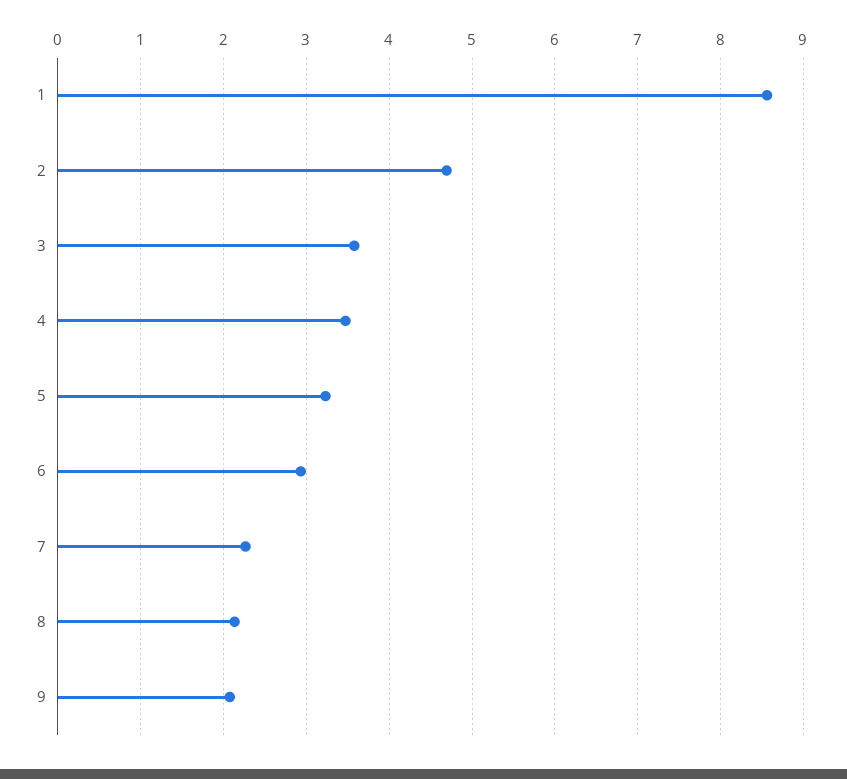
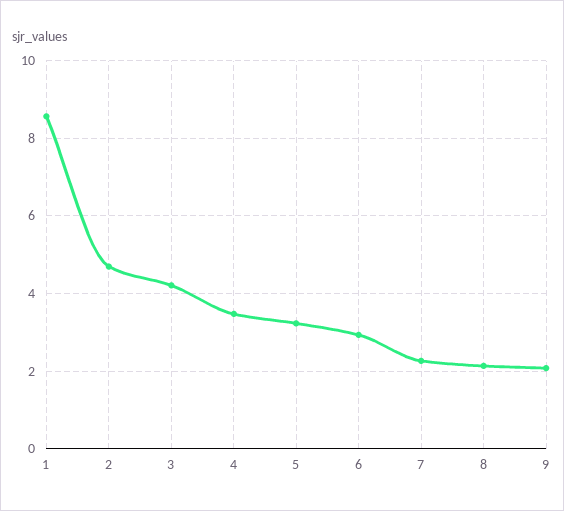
3: 3.6 -> 4.2

